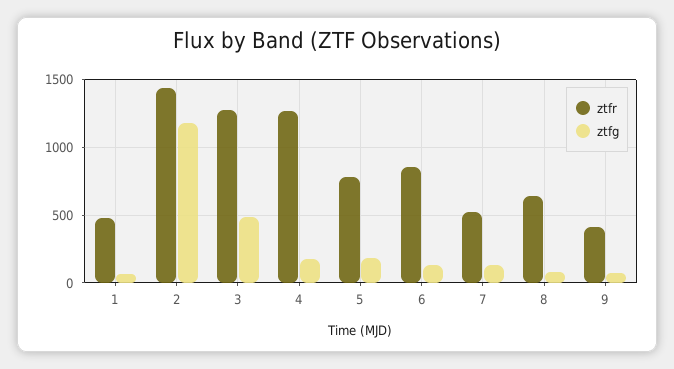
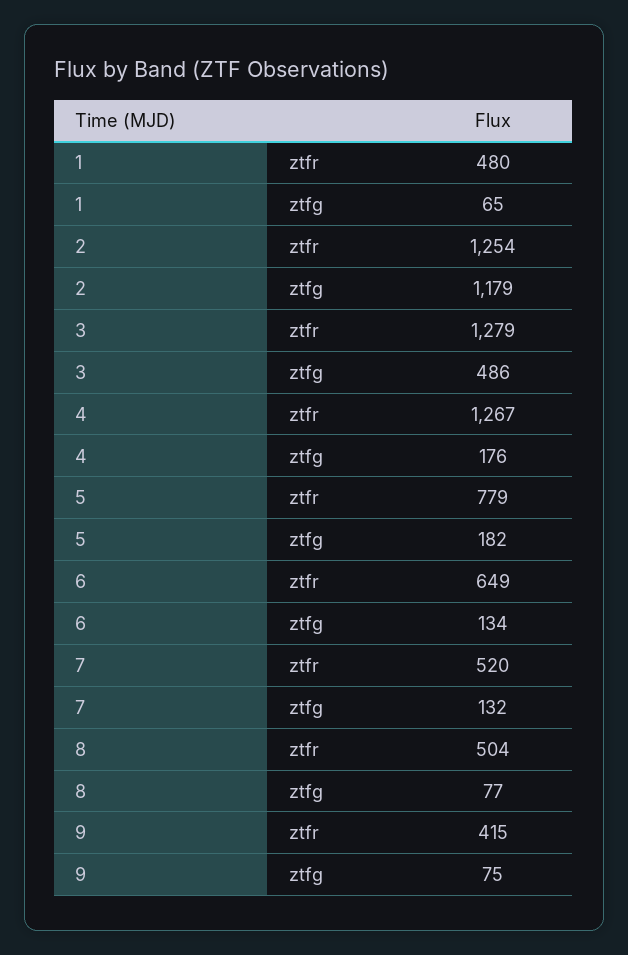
ztfr, 2: 1450 -> 1254
ztfr, 6: 850 -> 649
ztfr, 8: 650 -> 504

